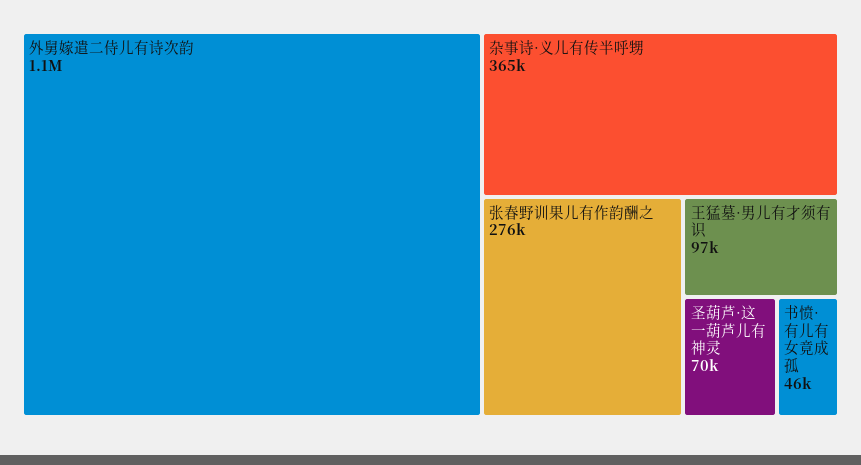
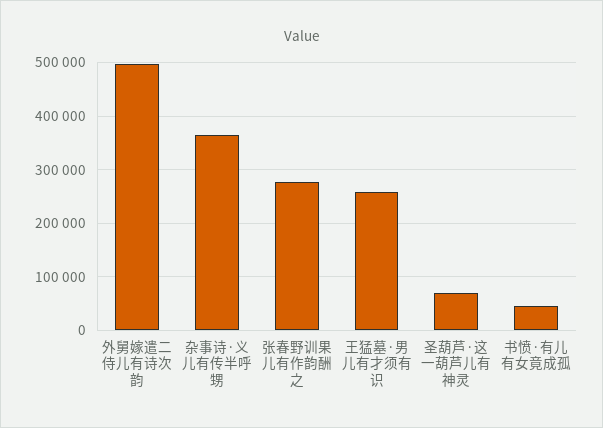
外舅嫁遣二侍儿有诗次韵: 1100000 -> 500000
王猛墓·男儿有才须有识: 97000 -> 260000

